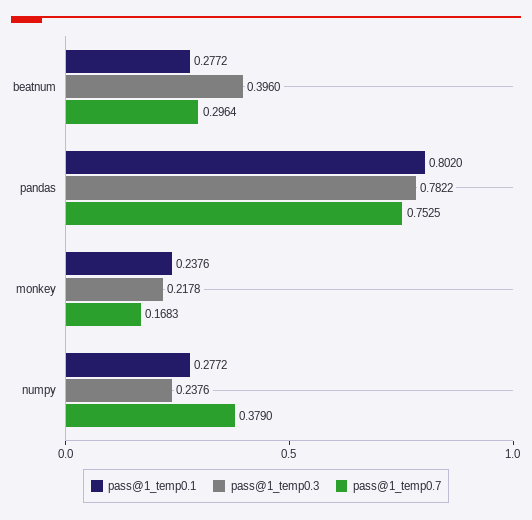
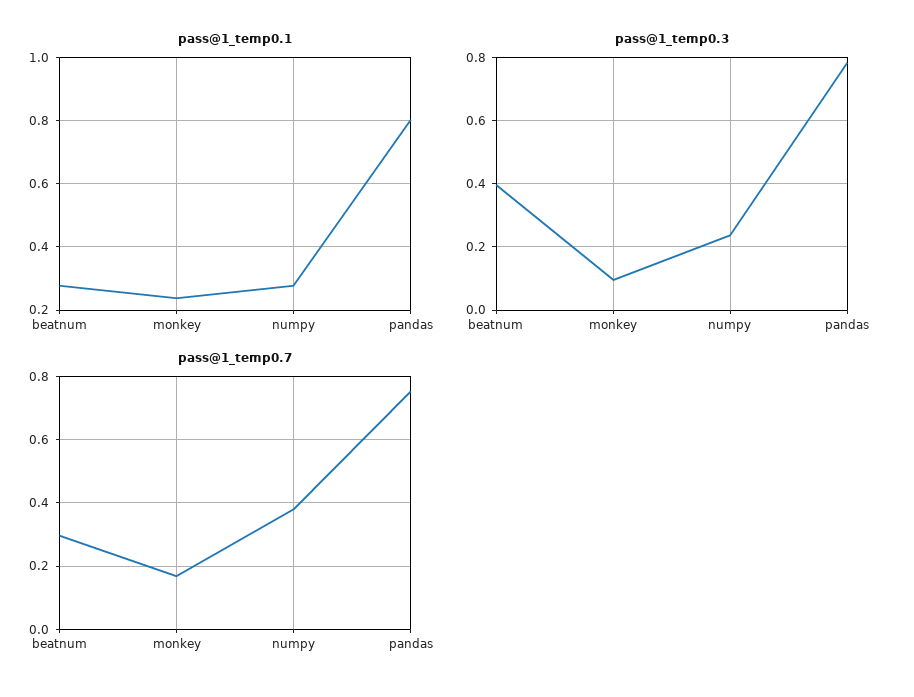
pass@1_temp0.3, monkey: 0.2178 -> 0.1

